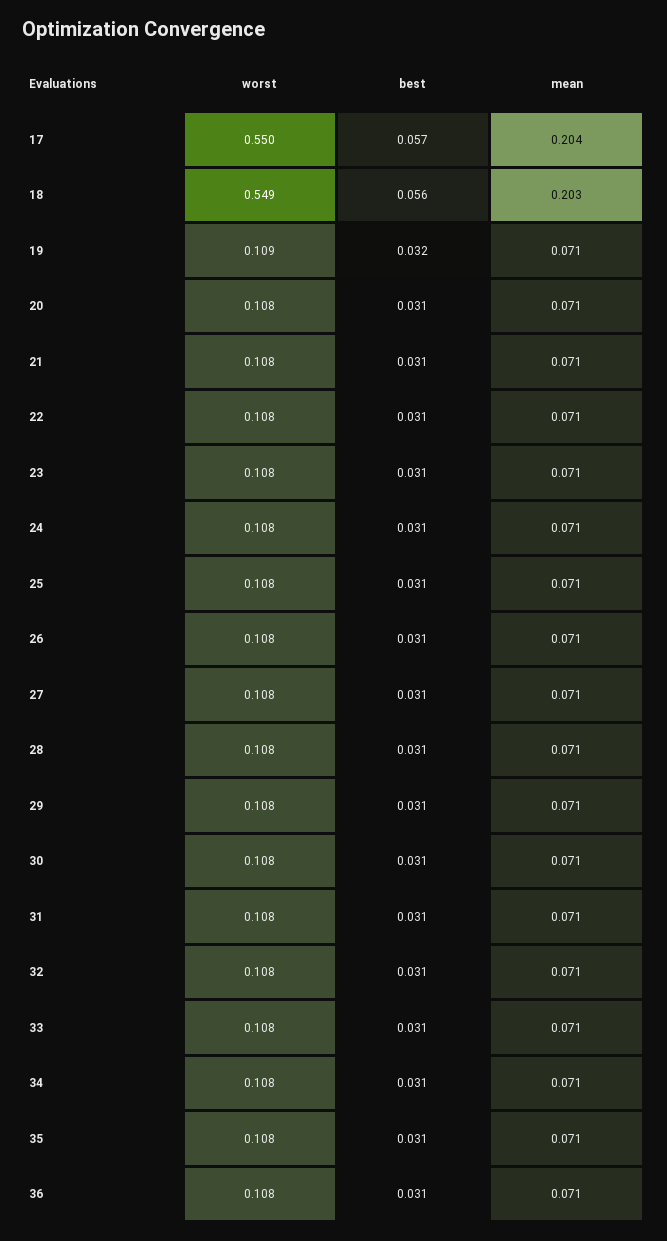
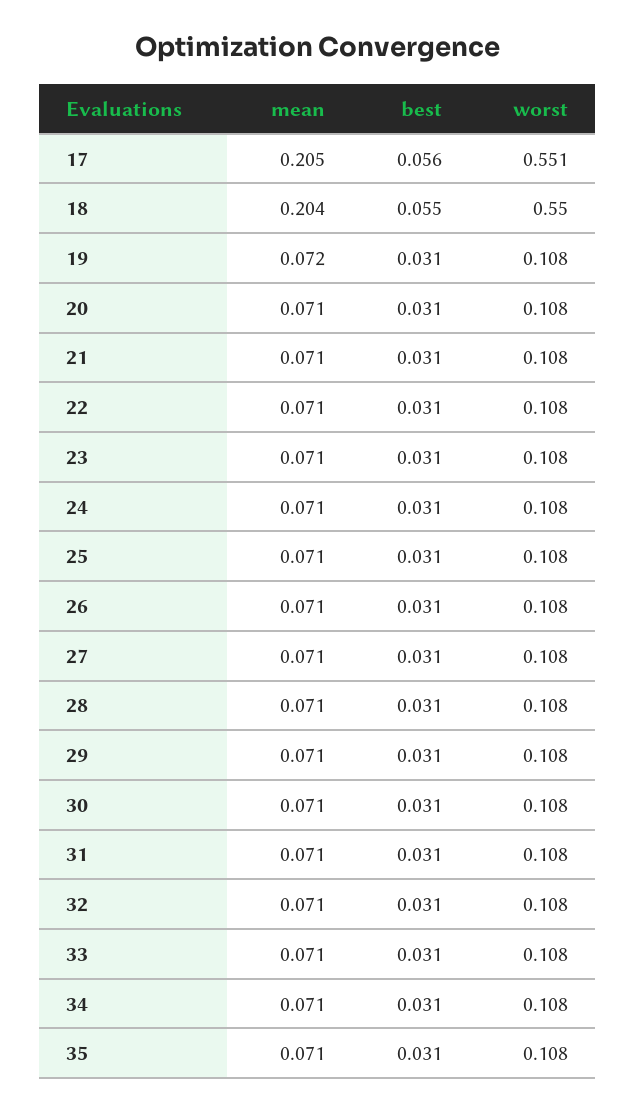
worst, 17: 0.55 -> 0.551
best, 17: 0.057 -> 0.056
mean, 17: 0.204 -> 0.205
worst, 18: 0.549 -> 0.55
best, 18: 0.056 -> 0.055
mean, 18: 0.203 -> 0.204
worst, 19: 0.109 -> 0.108
best, 19: 0.032 -> 0.031
mean, 19: 0.071 -> 0.072
worst, 36: 0.108 -> none
best, 36: 0.031 -> none
mean, 36: 0.071 -> none

